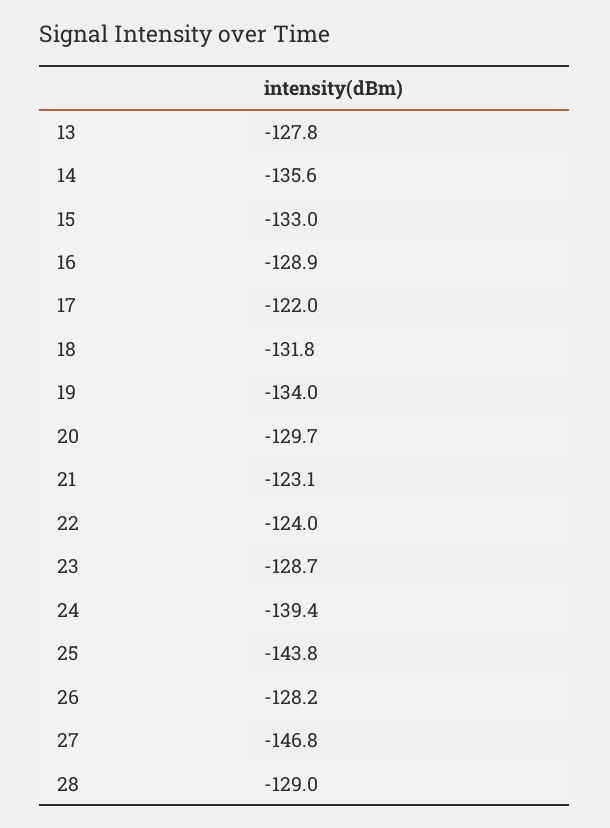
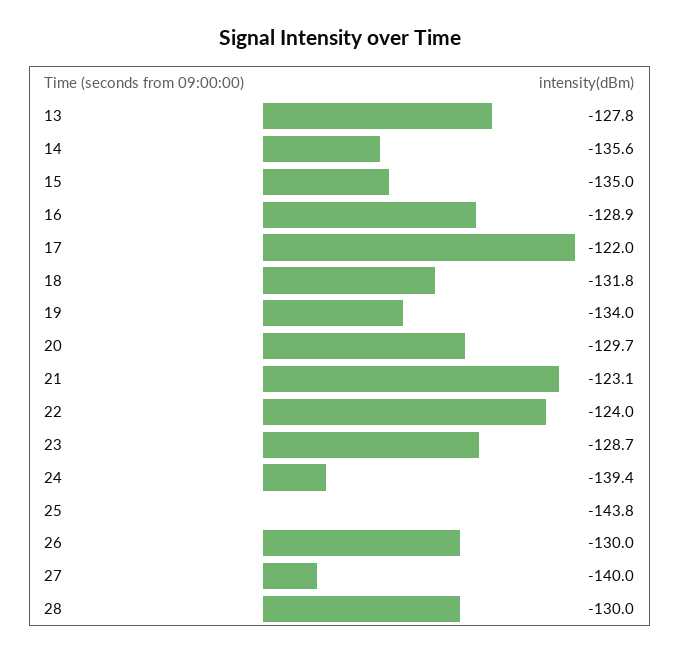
15: -133 -> -135
26: -128.2 -> -130
27: -146.8 -> -140
28: -129 -> -130

